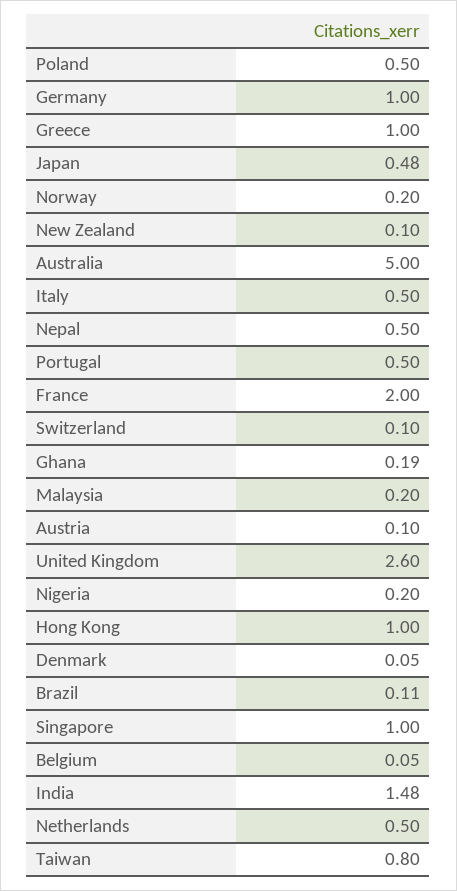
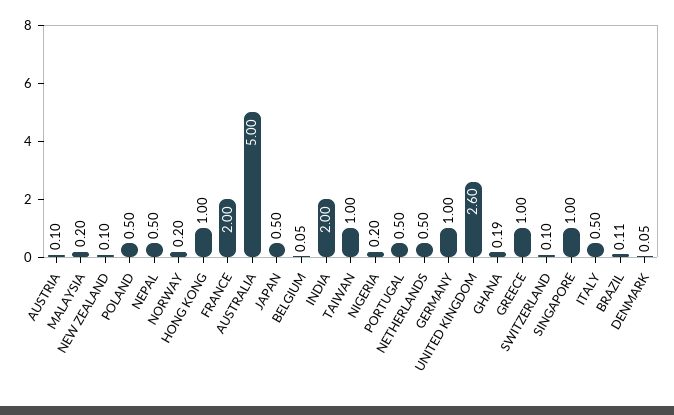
Japan: 0.48 -> 0.5
India: 1.48 -> 2
Taiwan: 0.8 -> 1

